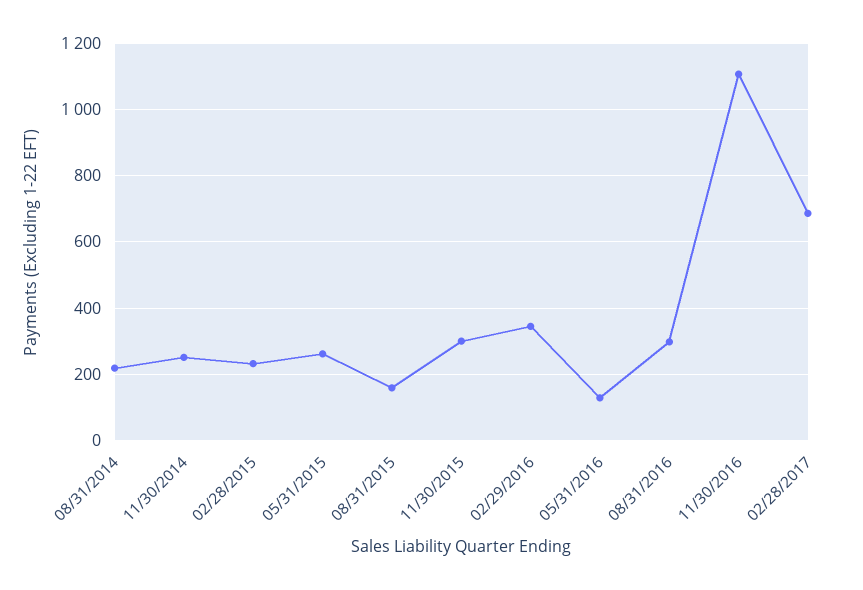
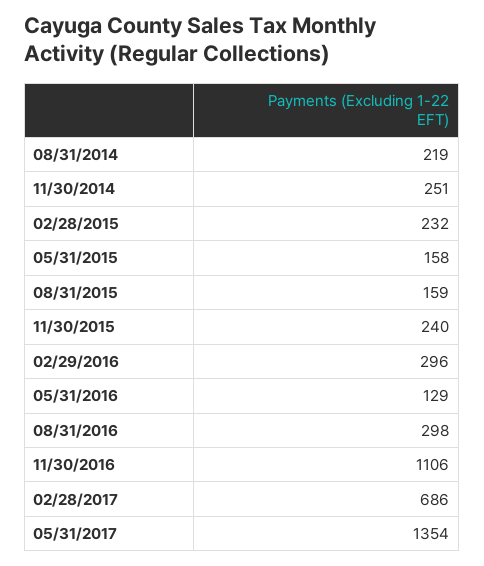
05/31/2015: 260 -> 158
11/30/2015: 300 -> 240
02/29/2016: 340 -> 296
05/31/2017: none -> 1354

